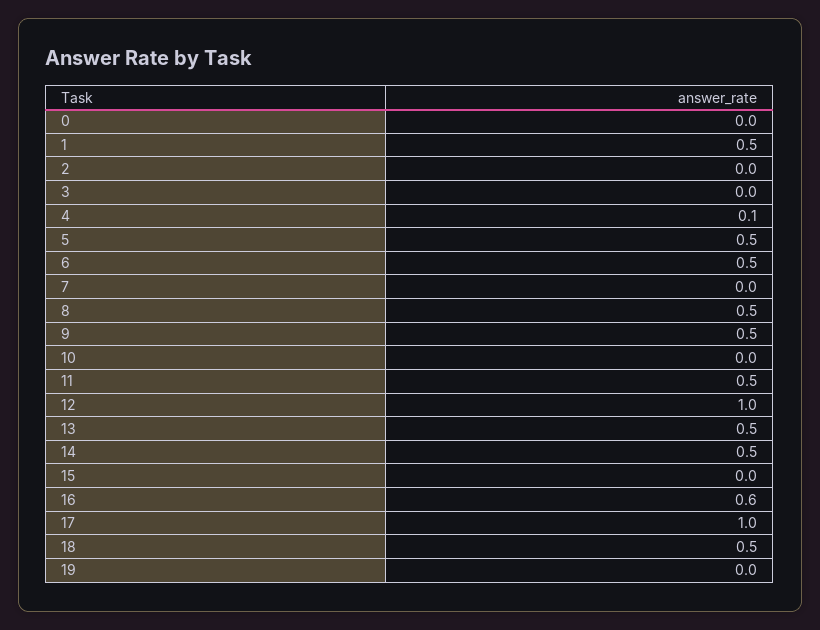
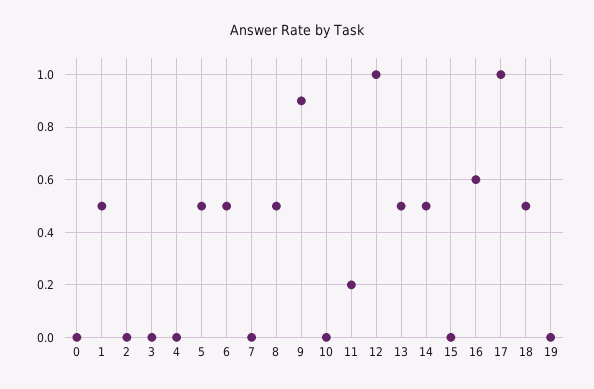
4: 0.1 -> 0
9: 0.5 -> 0.9
11: 0.5 -> 0.2

